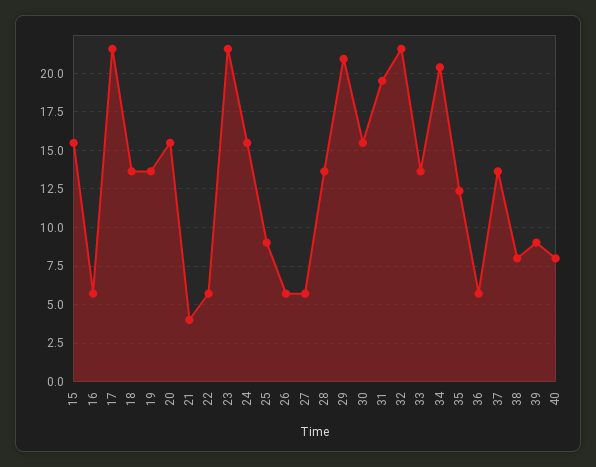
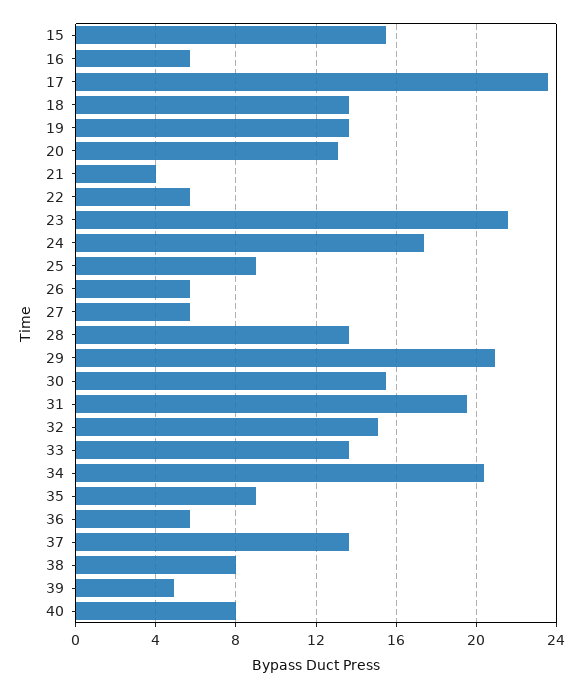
17: 21.5 -> 23.5
20: 15.5 -> 13
24: 15.5 -> 17.5
32: 21.5 -> 15
35: 12.5 -> 9
39: 9 -> 5

